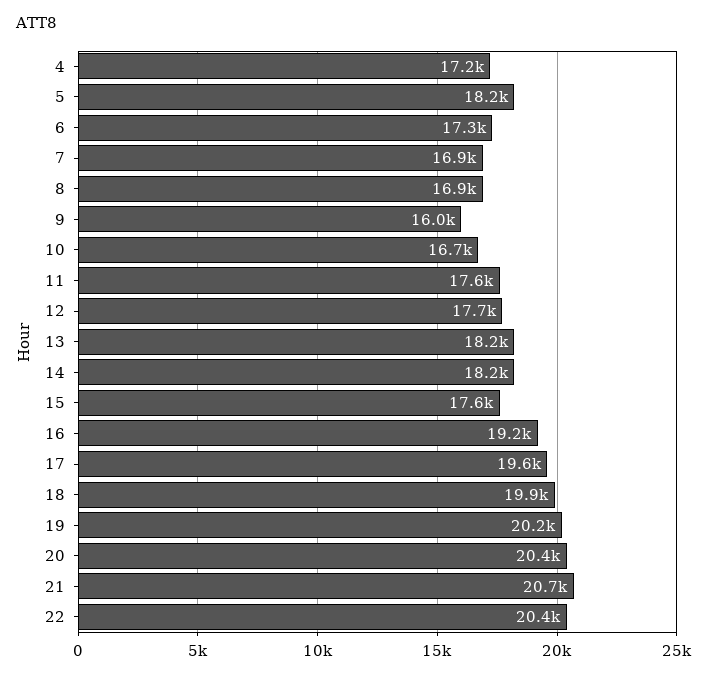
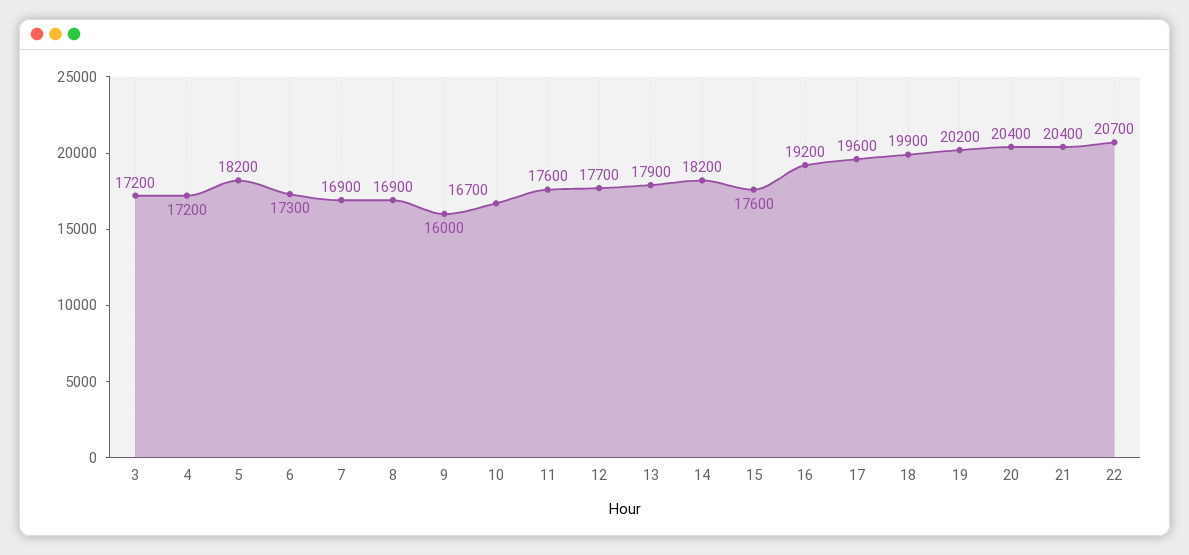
13: 18200 -> 17900
21: 20700 -> 20400
22: 20400 -> 20700
3: none -> 17200

